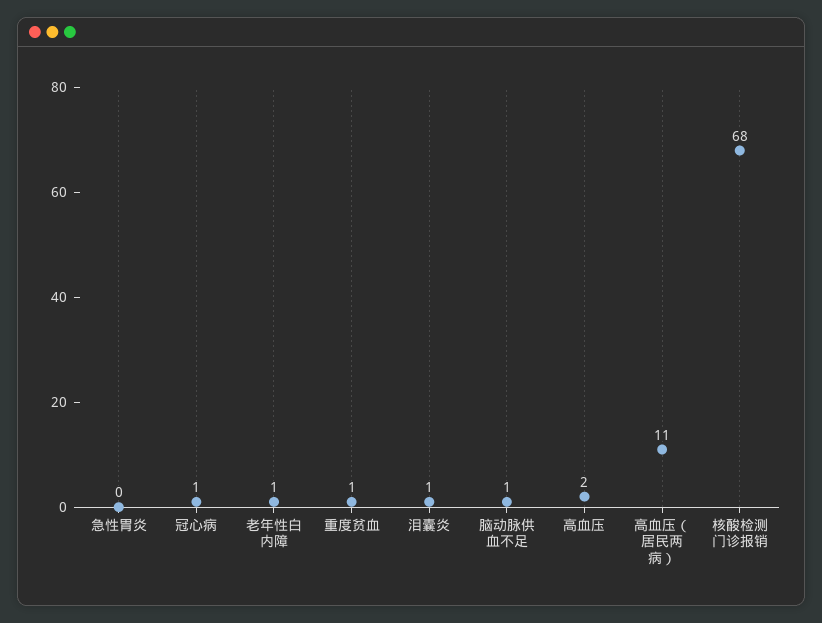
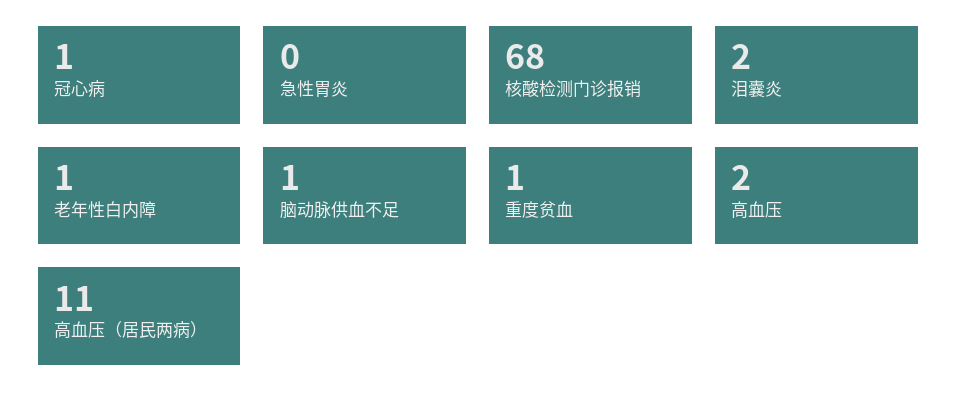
泪囊炎: 1 -> 2

